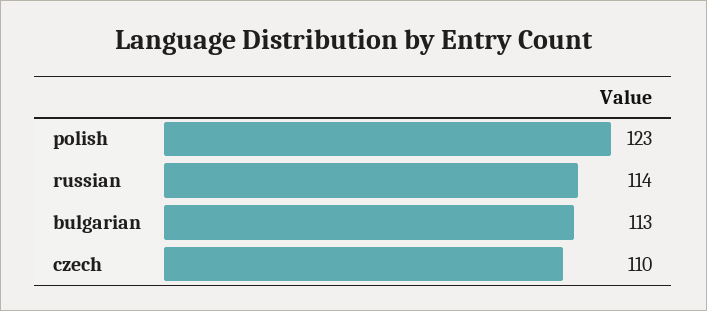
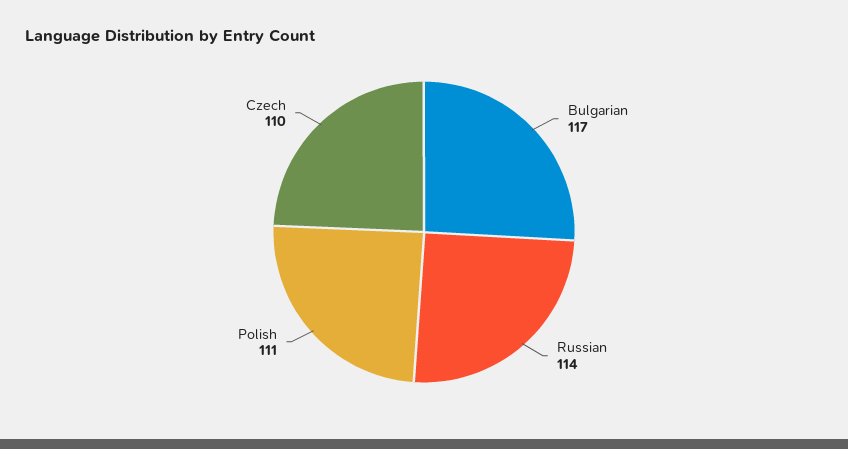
polish: 123 -> 111
bulgarian: 113 -> 117

